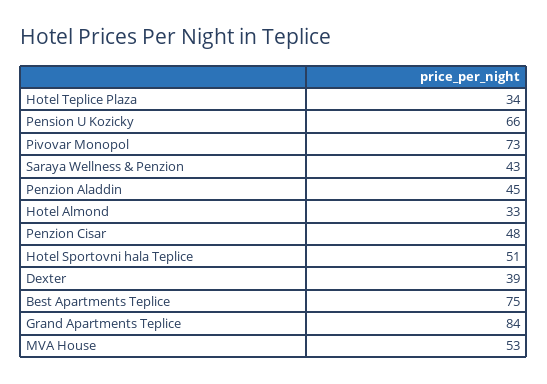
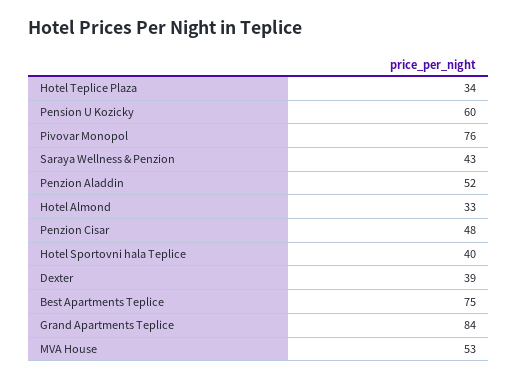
Pension U Kozicky: 66 -> 60
Pivovar Monopol: 73 -> 76
Penzion Aladdin: 45 -> 52
Hotel Sportovni hala Teplice: 51 -> 40

